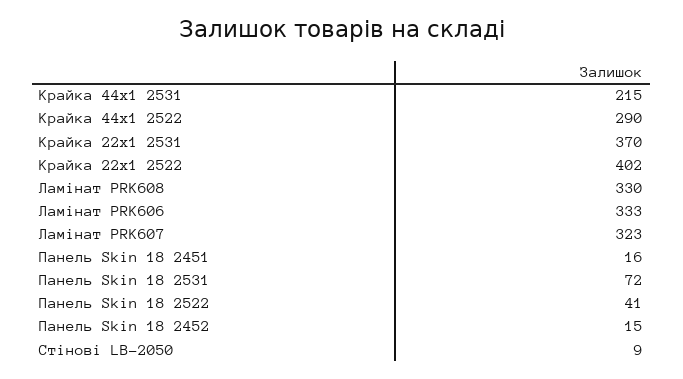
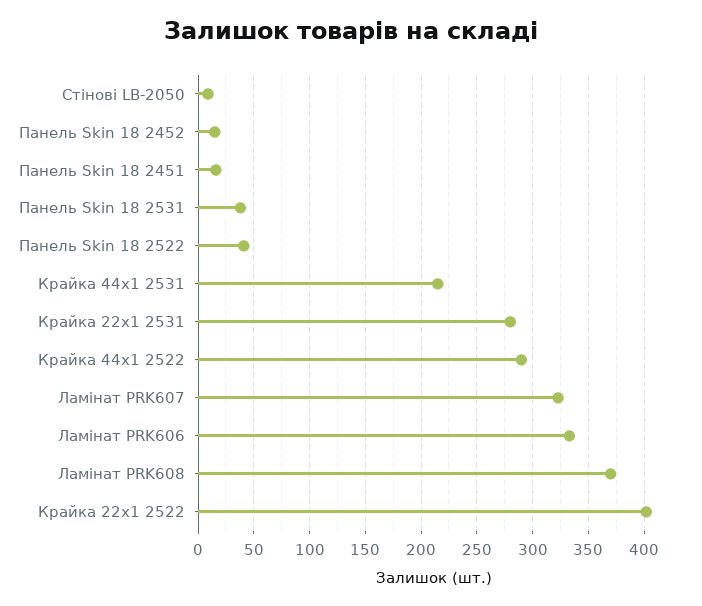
Крайка 22x1 2531: 370 -> 280
Ламінат PRK608: 330 -> 370
Панель Skin 18 2531: 72 -> 40

